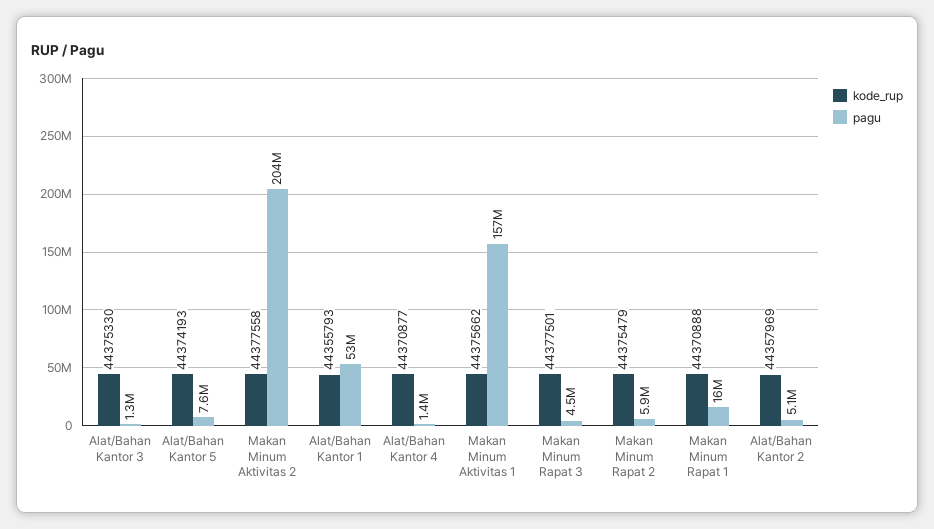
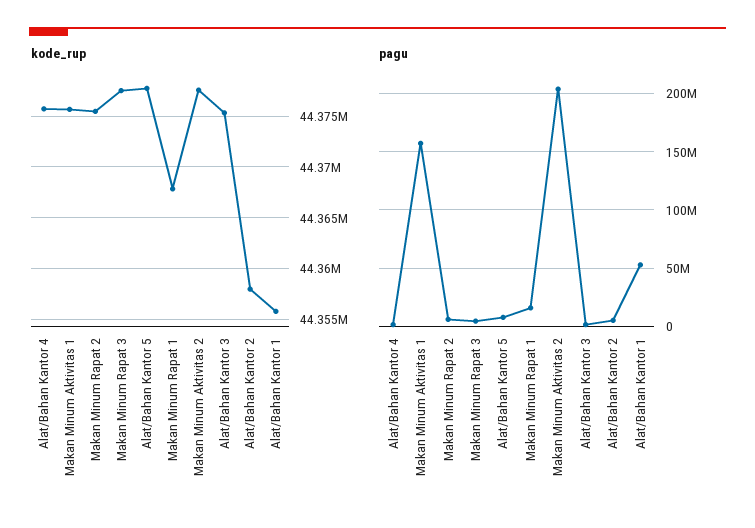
kode_rup, Alat/Bahan Kantor 5: 44374193 -> 44378000
kode_rup, Alat/Bahan Kantor 4: 44370877 -> 44376000
kode_rup, Makan Minum Rapat 1: 44370888 -> 44368000

